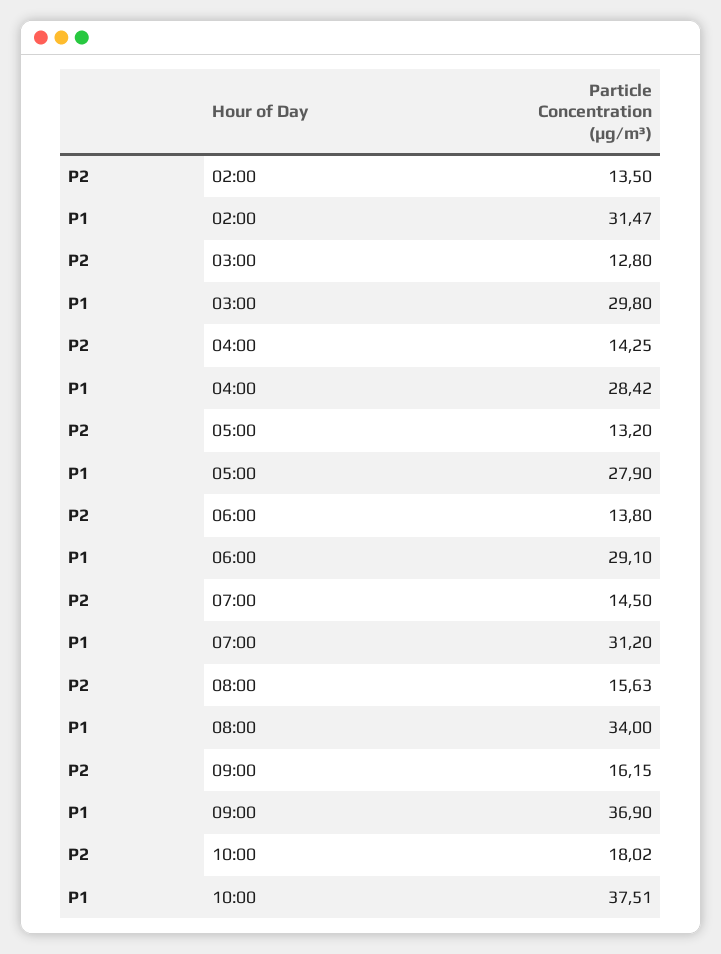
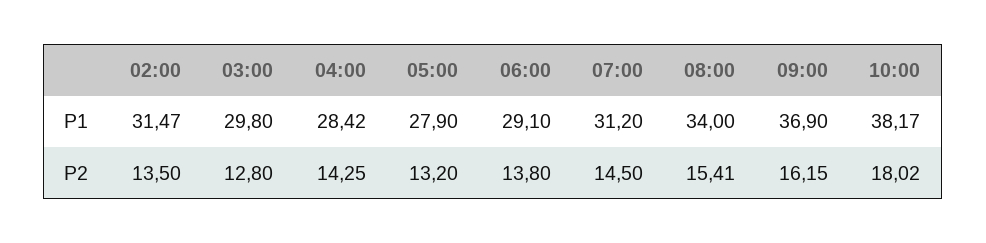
P2, 08:00: 15.63 -> 15.41
P1, 10:00: 37.51 -> 38.17

